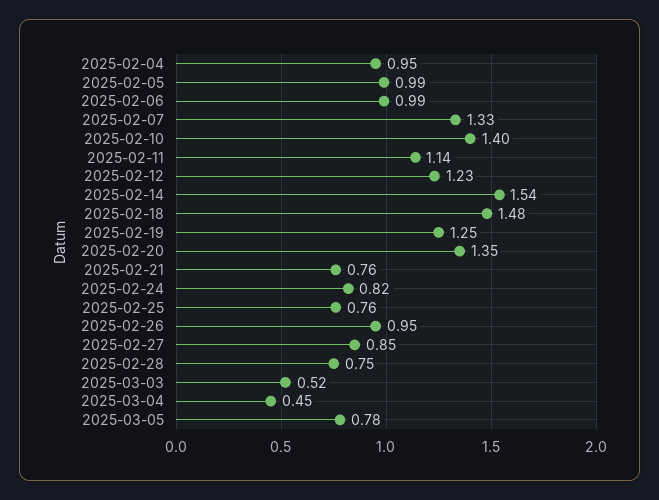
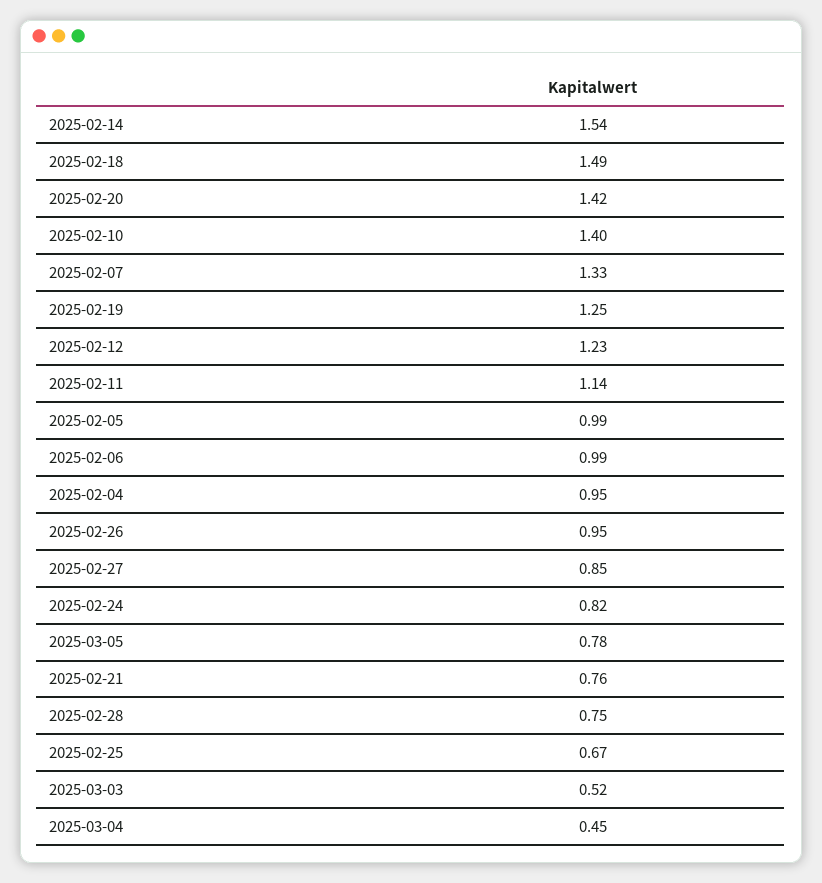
2025-02-18: 1.48 -> 1.49
2025-02-20: 1.35 -> 1.42
2025-02-25: 0.76 -> 0.67

